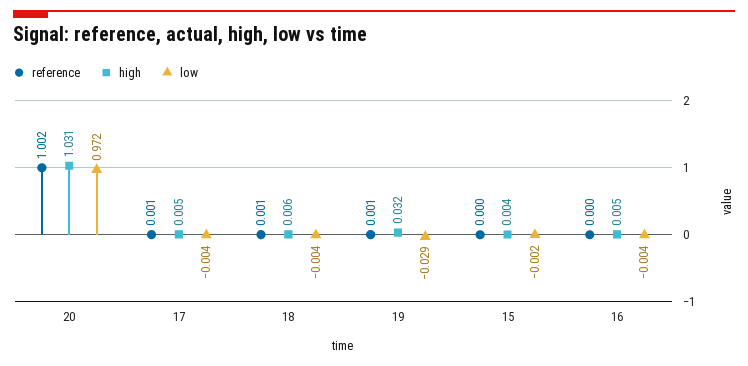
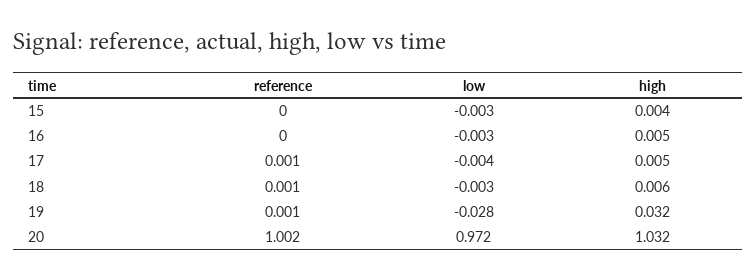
high, 20: 1.031 -> 1.032
low, 18: -0.004 -> -0.003
low, 19: -0.029 -> -0.028
low, 15: -0.002 -> -0.003
low, 16: -0.004 -> -0.003

